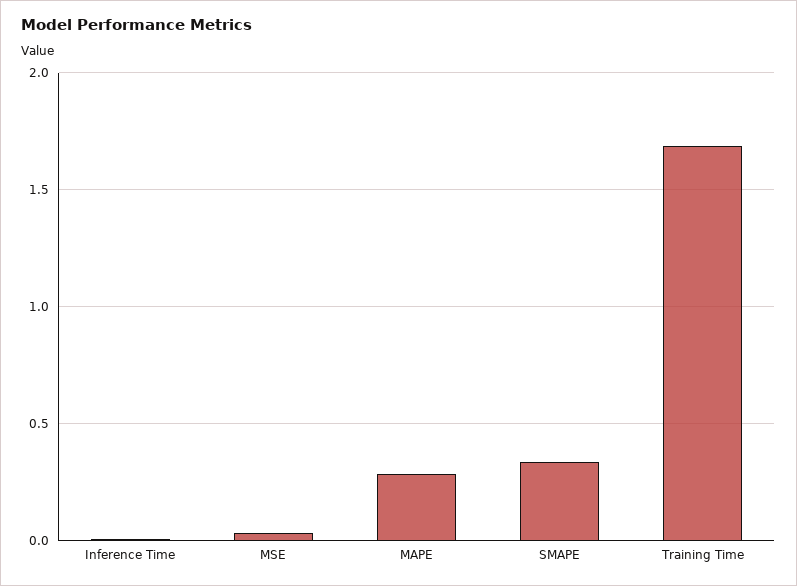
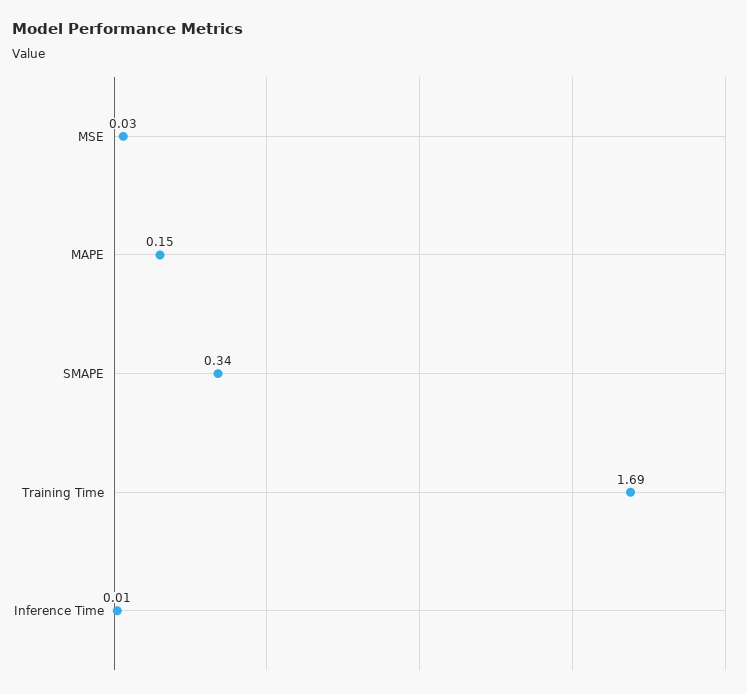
MAPE: 0.3 -> 0.15

